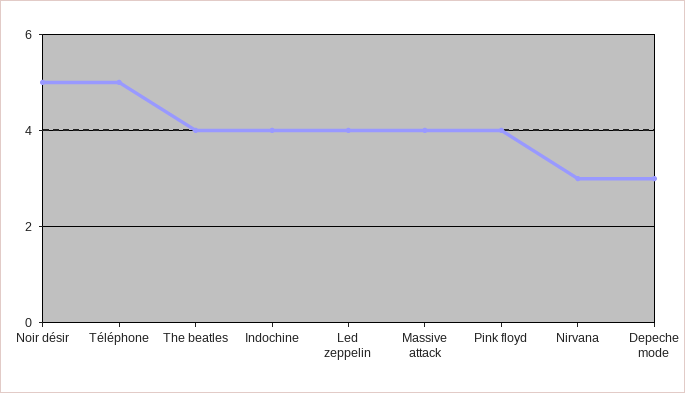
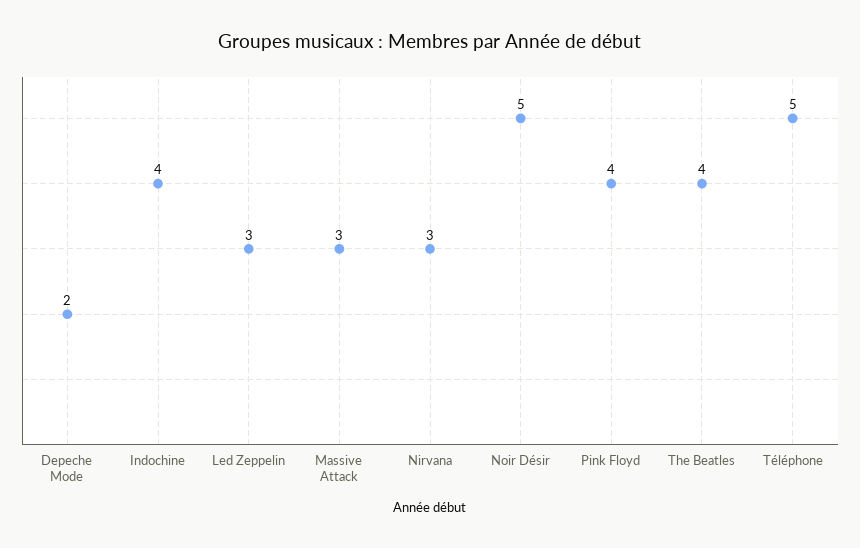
Led zeppelin: 4 -> 3
Massive attack: 4 -> 3
Depeche mode: 3 -> 2

